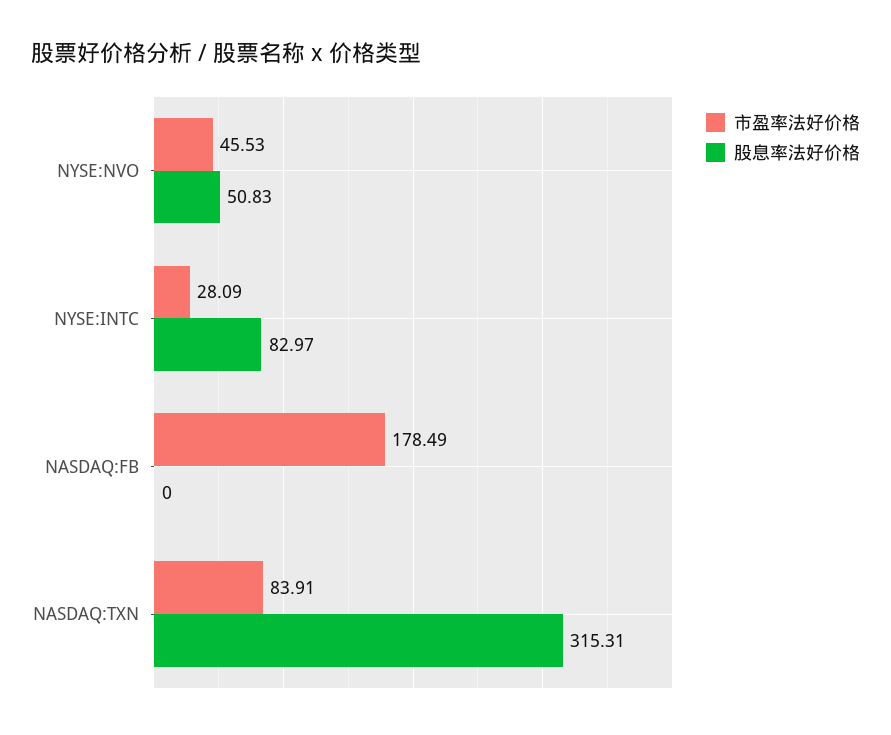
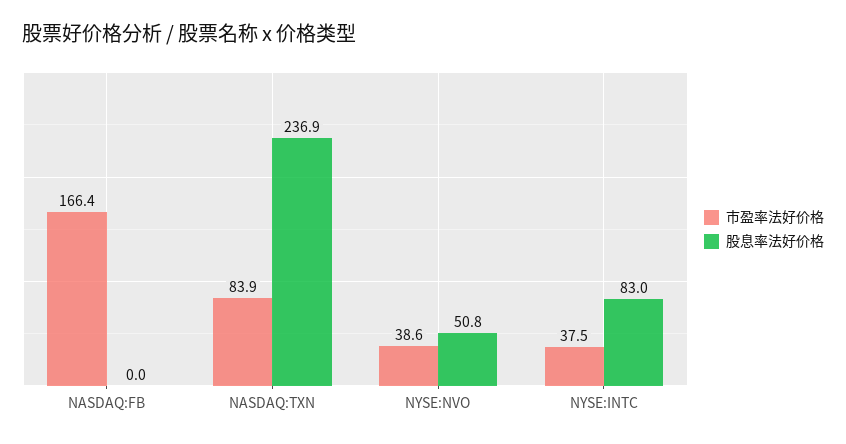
市盈率法好价格, NYSE:NVO: 45.53 -> 38.6
市盈率法好价格, NYSE:INTC: 28.09 -> 37.5
市盈率法好价格, NASDAQ:FB: 178.49 -> 166.4
股息率法好价格, NASDAQ:TXN: 315.31 -> 236.9

